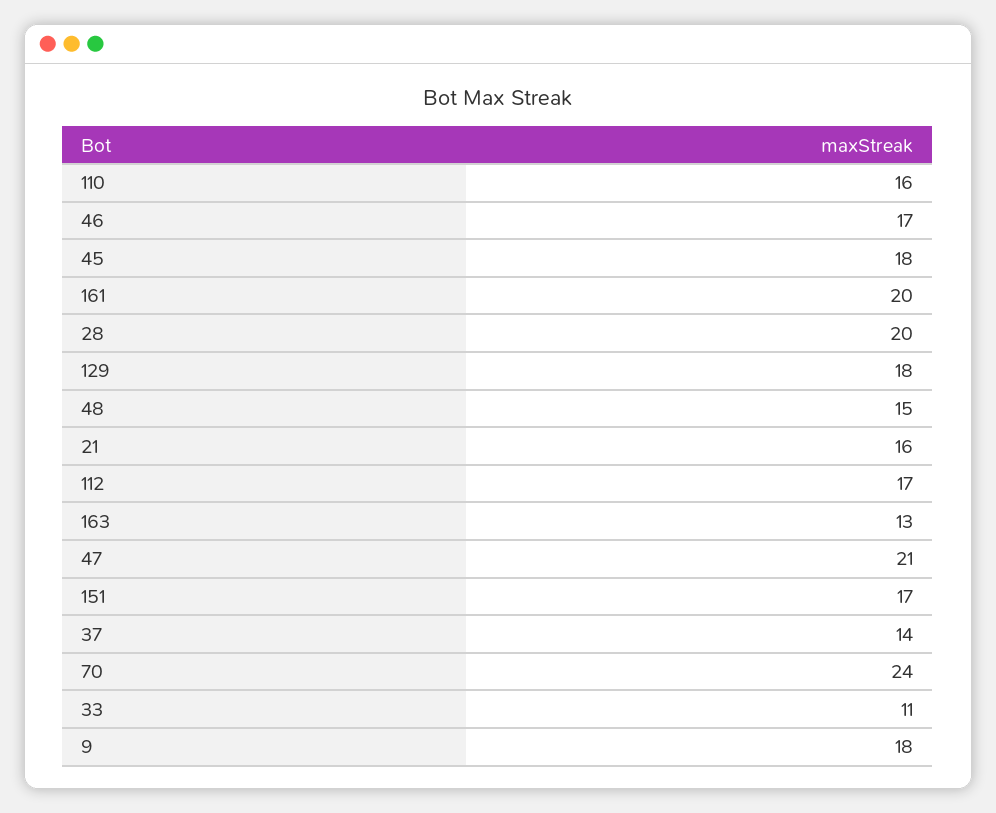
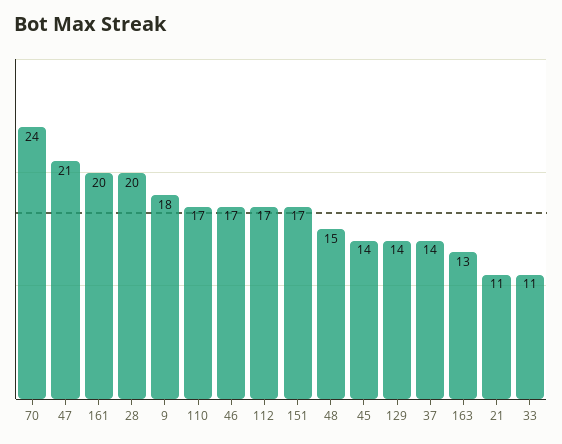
110: 16 -> 17
45: 18 -> 14
129: 18 -> 14
21: 16 -> 11

